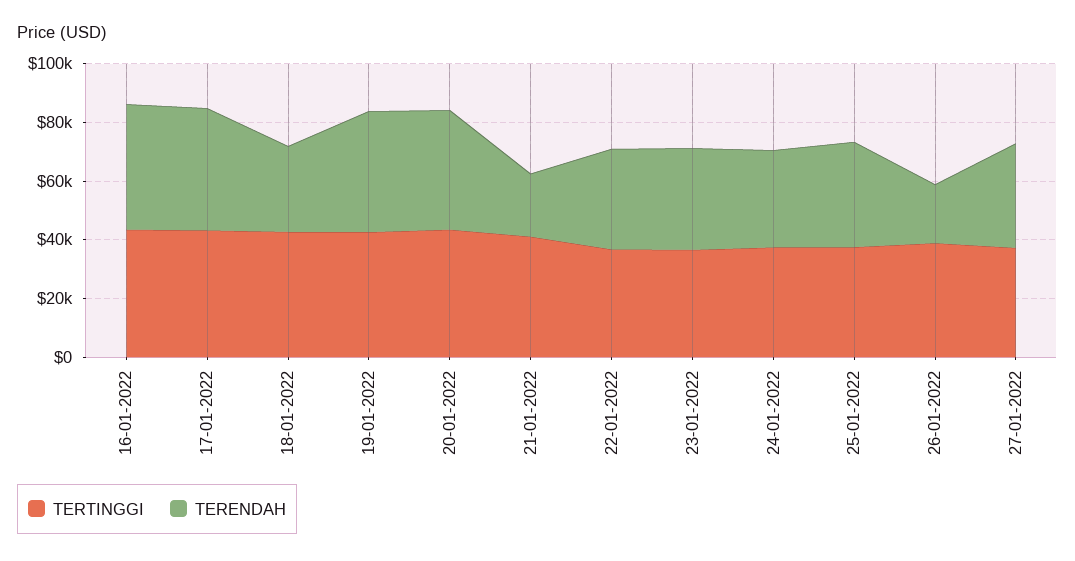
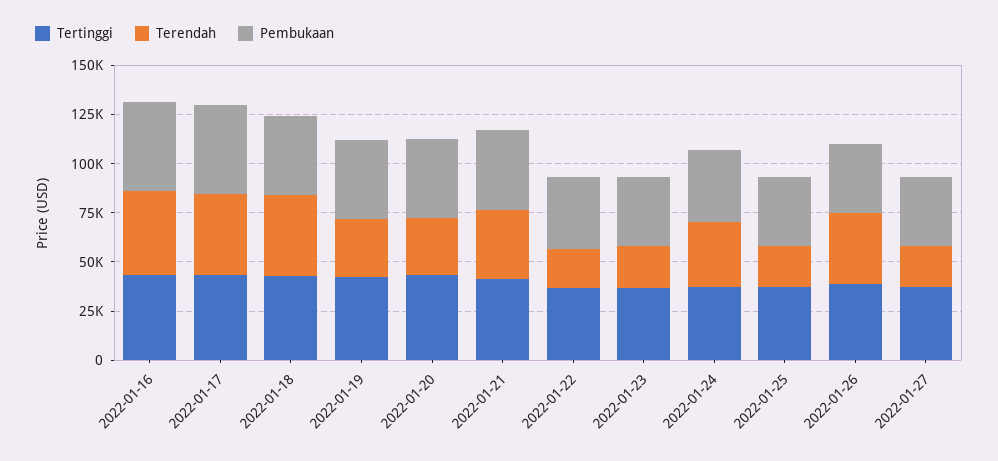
TERENDAH, 18-01-2022: 30000 -> 40000
TERENDAH, 19-01-2022: 40000 -> 30000
TERENDAH, 20-01-2022: 40000 -> 30000
TERENDAH, 21-01-2022: 20000 -> 35000
TERENDAH, 22-01-2022: 35000 -> 20000
TERENDAH, 23-01-2022: 35000 -> 20000
TERENDAH, 25-01-2022: 35000 -> 20000
TERENDAH, 26-01-2022: 20000 -> 35000
TERENDAH, 27-01-2022: 35000 -> 20000
Pembukaan, 16-01-2022: none -> 45000
Pembukaan, 17-01-2022: none -> 45000
Pembukaan, 18-01-2022: none -> 40000
Pembukaan, 19-01-2022: none -> 40000
Pembukaan, 20-01-2022: none -> 40000
Pembukaan, 21-01-2022: none -> 40000
Pembukaan, 22-01-2022: none -> 35000
Pembukaan, 23-01-2022: none -> 35000
Pembukaan, 24-01-2022: none -> 35000
Pembukaan, 25-01-2022: none -> 35000
Pembukaan, 26-01-2022: none -> 35000
Pembukaan, 27-01-2022: none -> 35000

